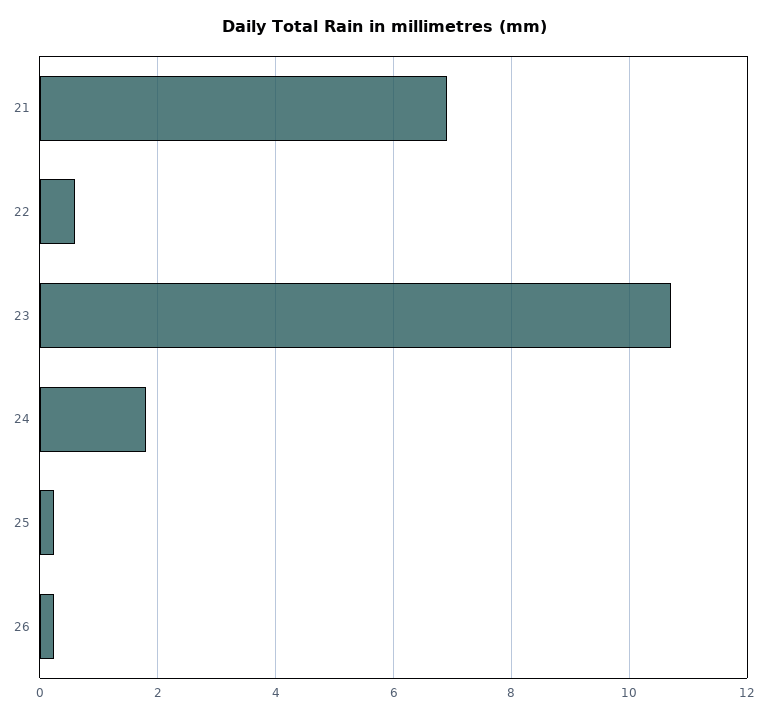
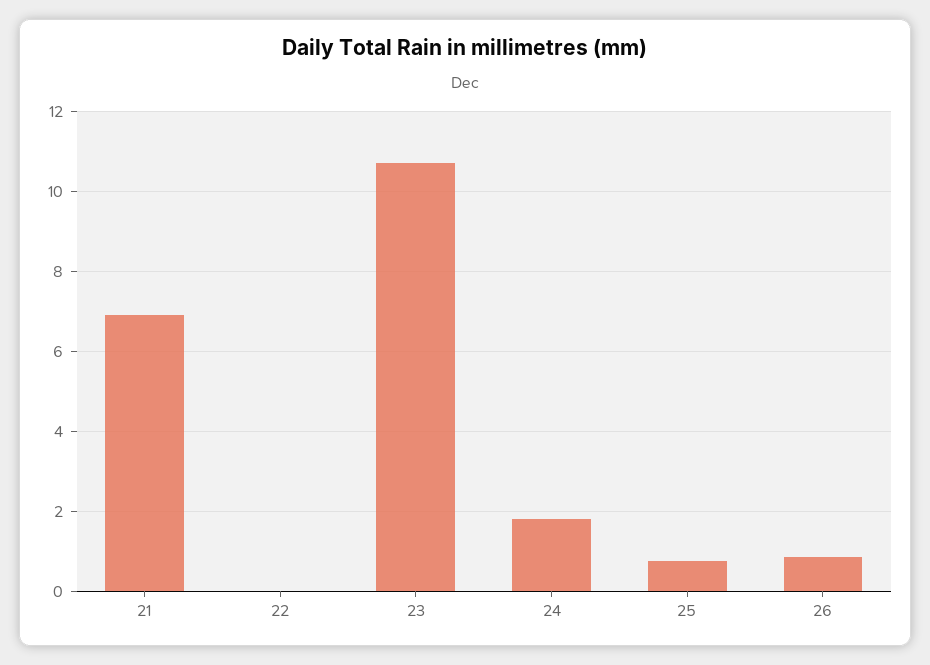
22: 0.6 -> 0
25: 0.2 -> 0.8
26: 0.2 -> 0.8

